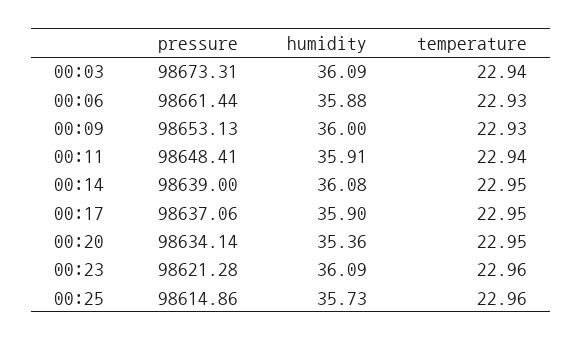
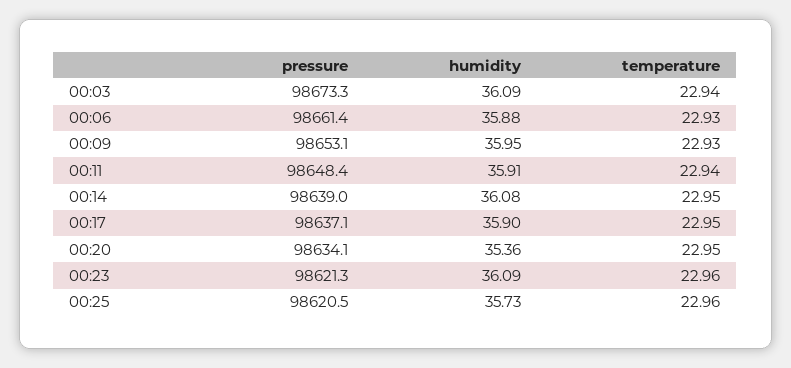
humidity, 00:09: 36 -> 35.95
pressure, 00:25: 98614.86 -> 98620.5

